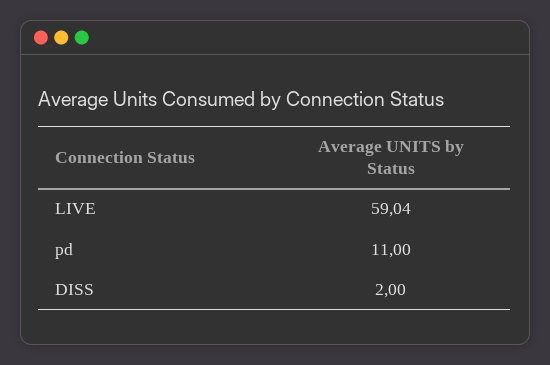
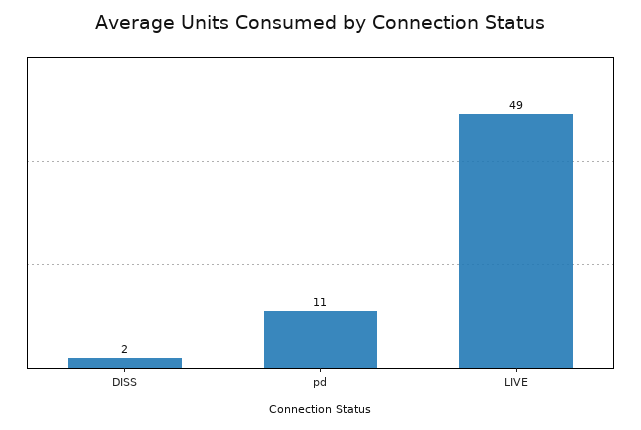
LIVE: 59.04 -> 49

